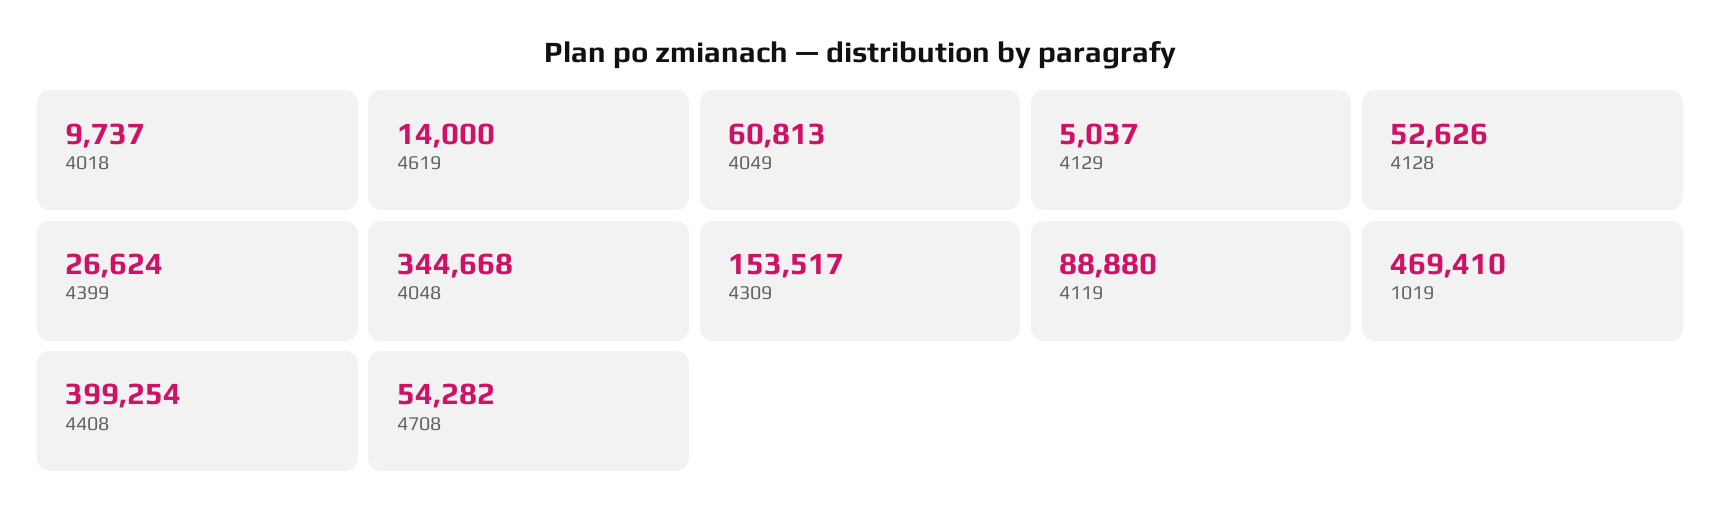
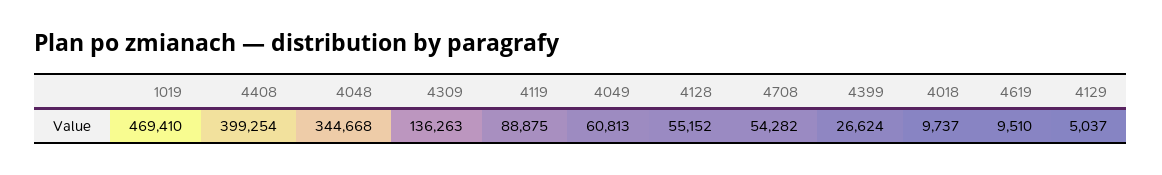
4619: 14000 -> 9510
4128: 52626 -> 55152
4309: 153517 -> 136263
4119: 88880 -> 88875

